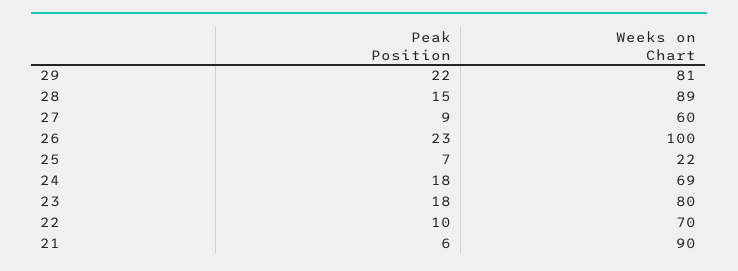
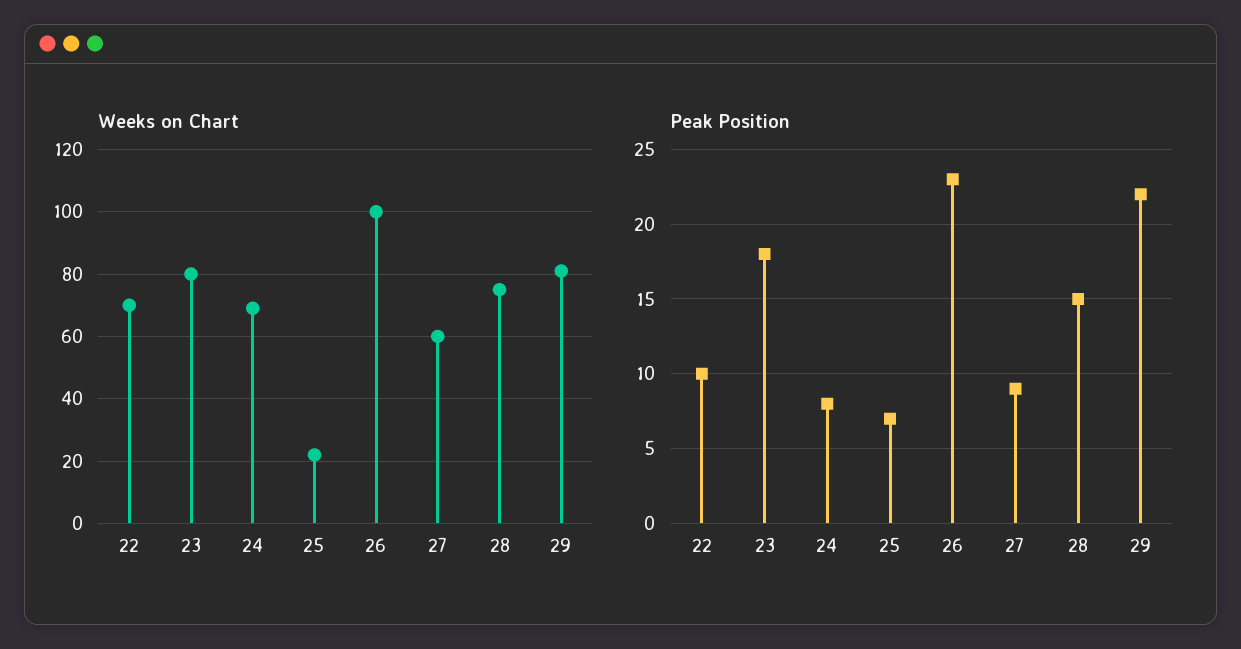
Weeks on Chart, 28: 89 -> 75
Peak Position, 24: 18 -> 8
Peak Position, 21: 6 -> none
Weeks on Chart, 21: 90 -> none

